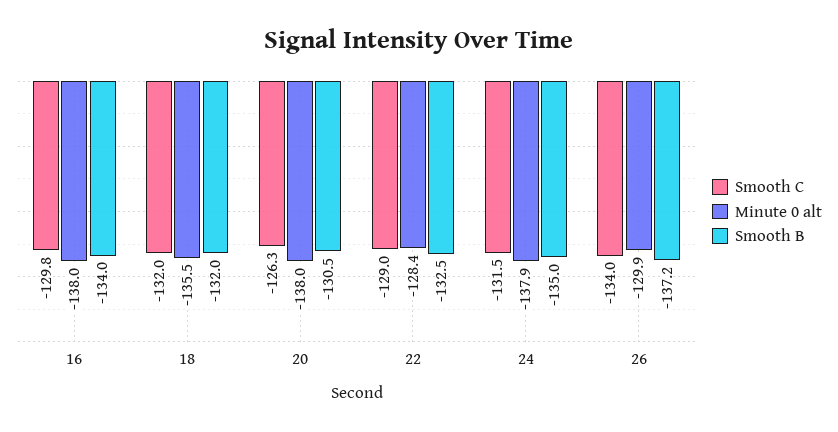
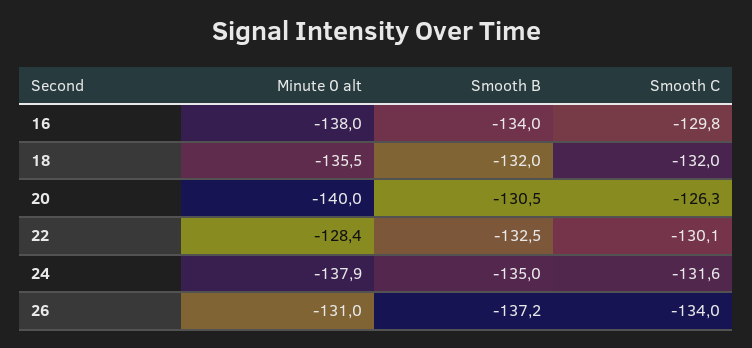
Minute 0 alt, 20: -138 -> -140
Smooth C, 22: -129 -> -130.1
Smooth C, 24: -131.5 -> -131.6
Minute 0 alt, 26: -129.9 -> -131

